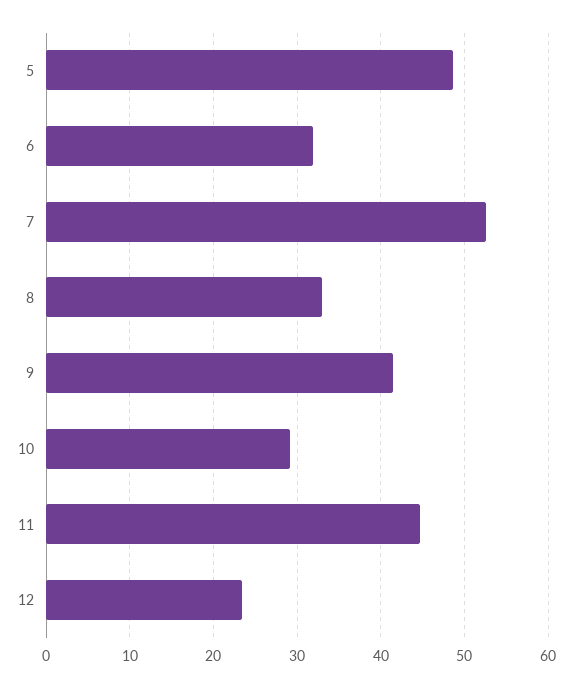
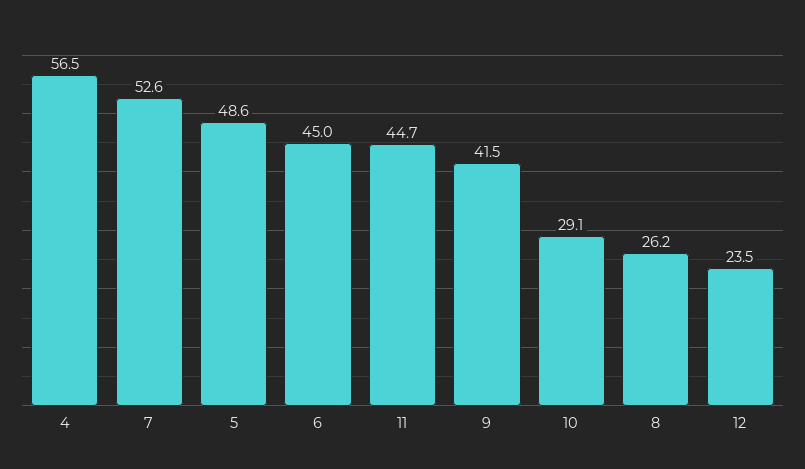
6: 32 -> 45
8: 33 -> 26.2
4: none -> 56.5

